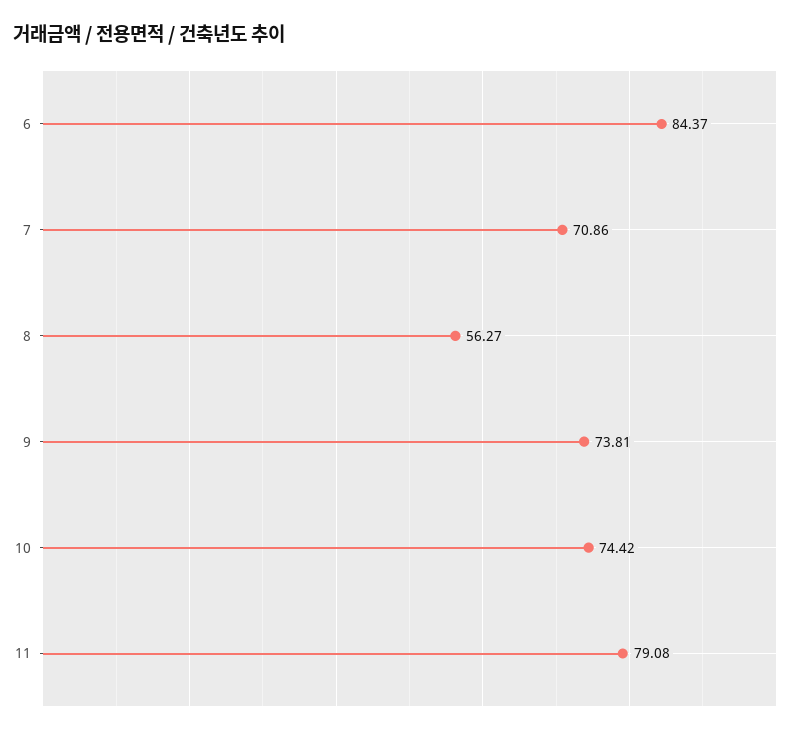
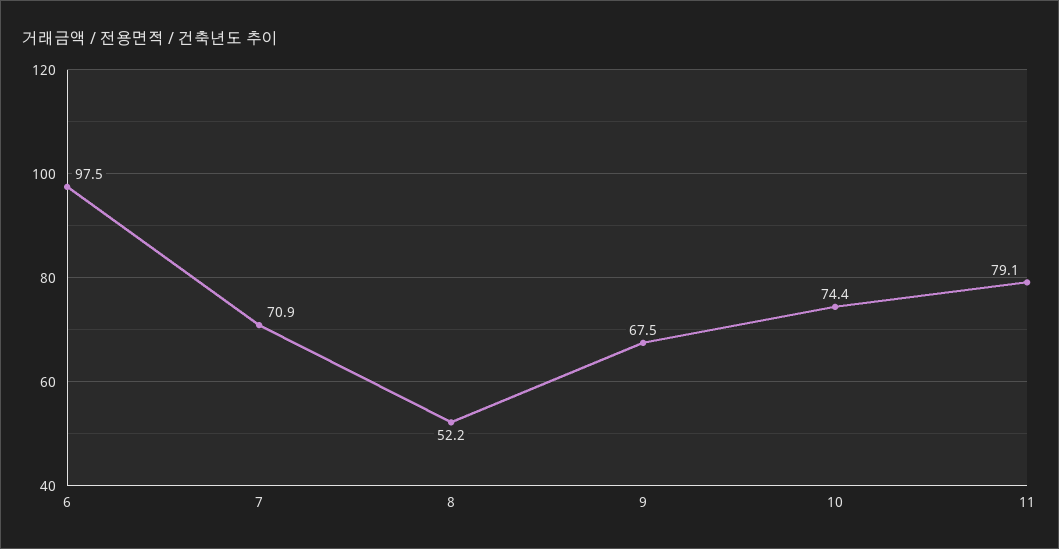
6: 84.37 -> 97.5
8: 56.27 -> 52.2
9: 73.81 -> 67.5

